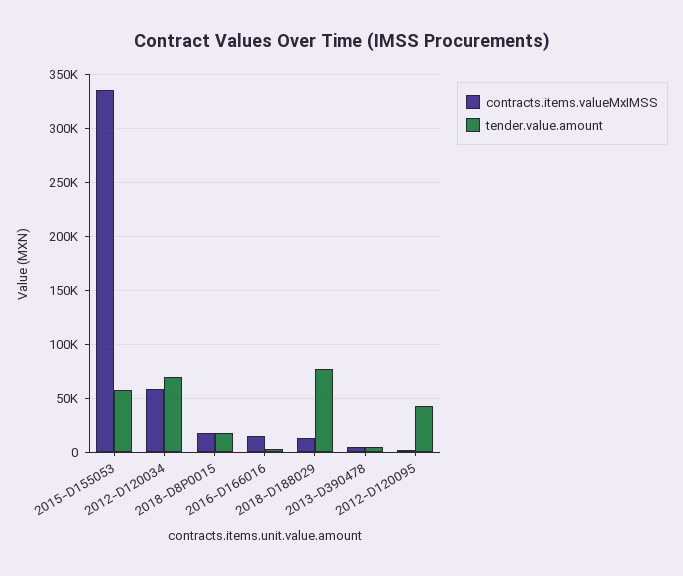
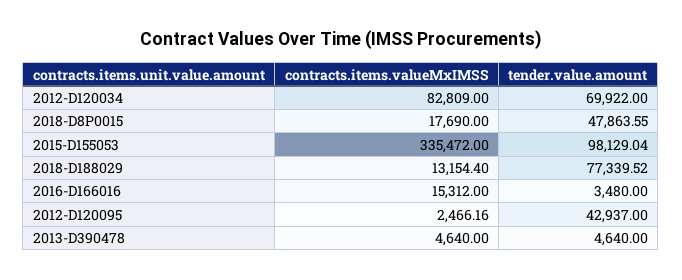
tender.value.amount, 2015-D155053: 60000 -> 98129.04
contracts.items.valueMxIMSS, 2012-D120034: 60000 -> 82809
tender.value.amount, 2018-D8P0015: 20000 -> 47863.55

